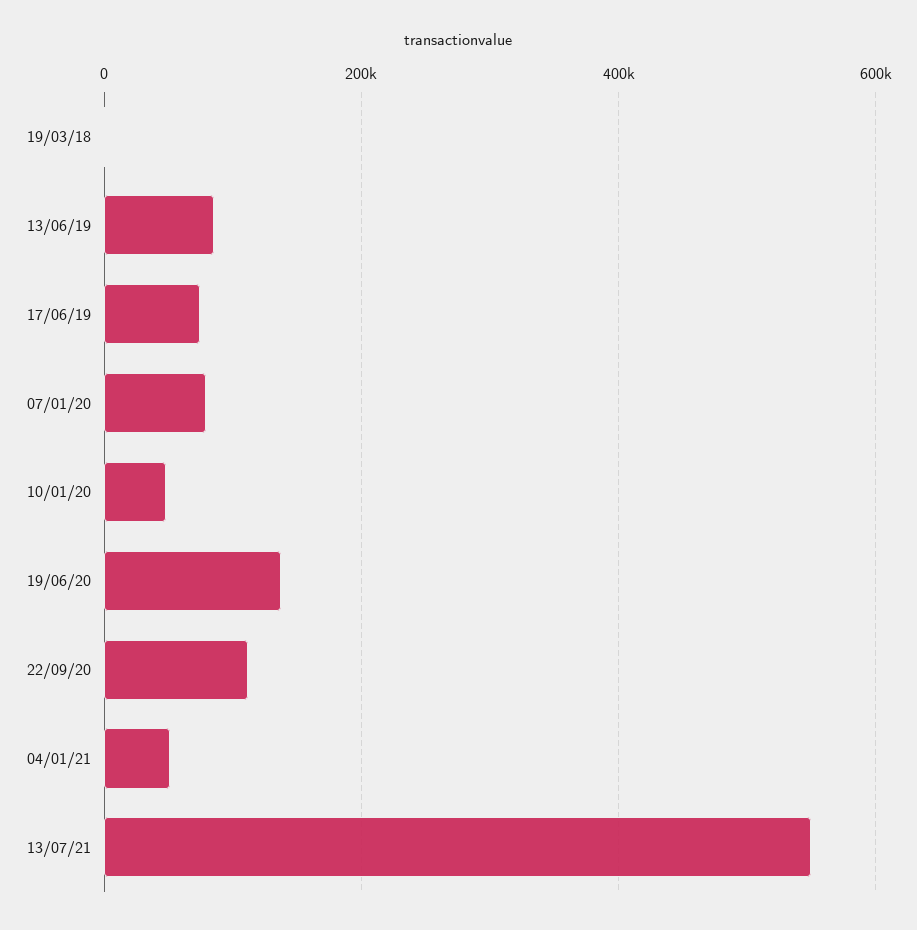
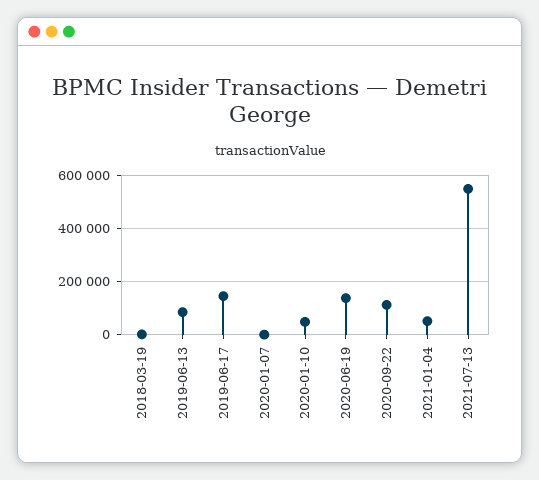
17/06/19: 80000 -> 150000
07/01/20: 80000 -> 0

